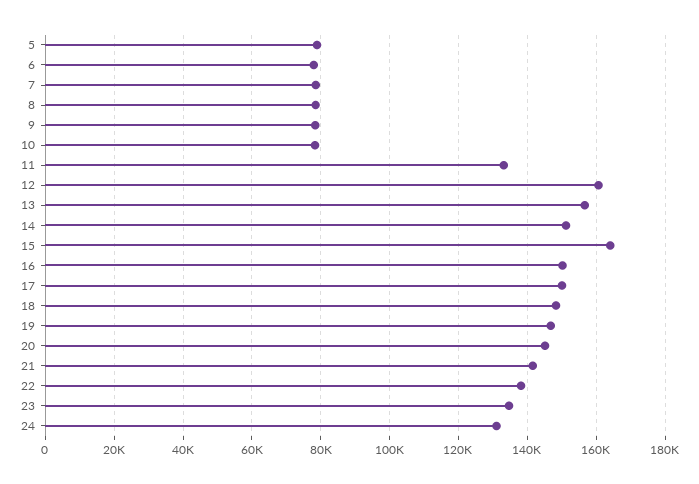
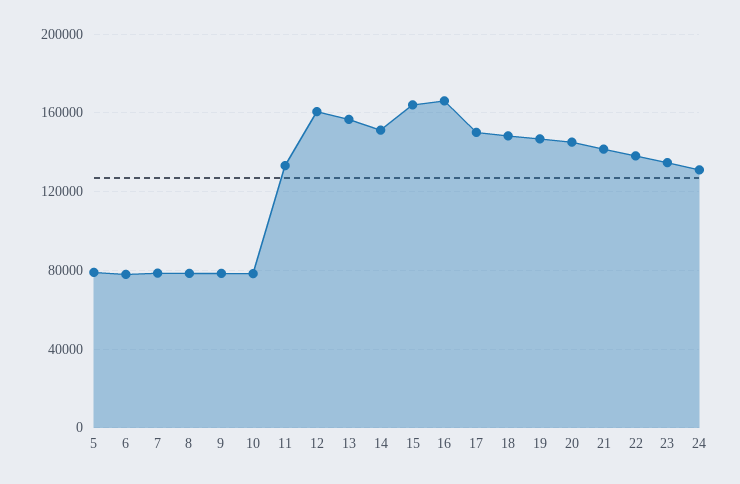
16: 150000 -> 165000

